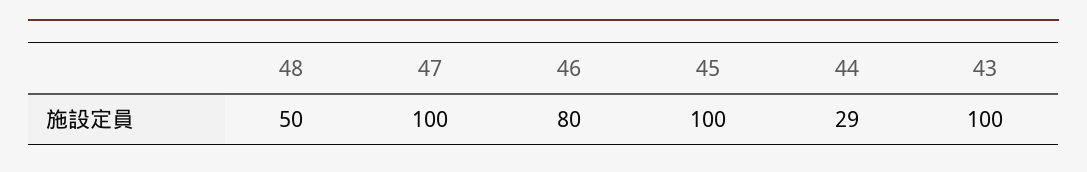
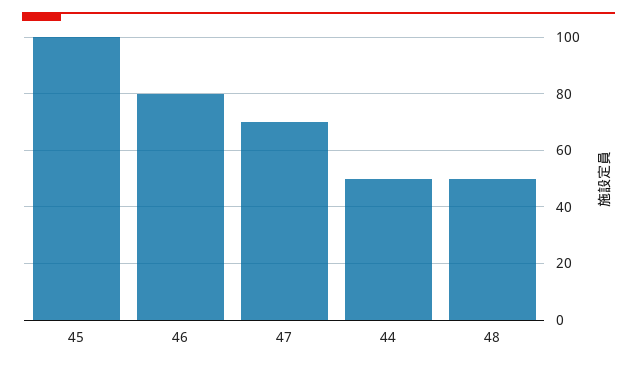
47: 100 -> 70
44: 29 -> 50
43: 100 -> none

